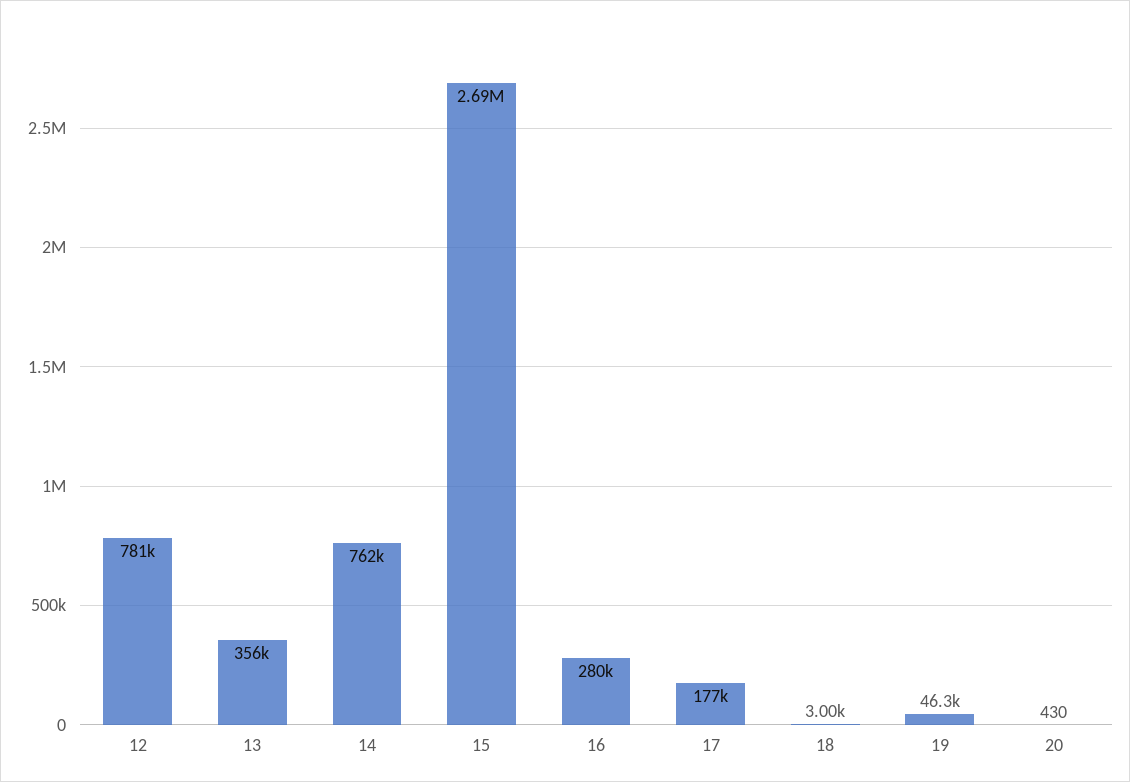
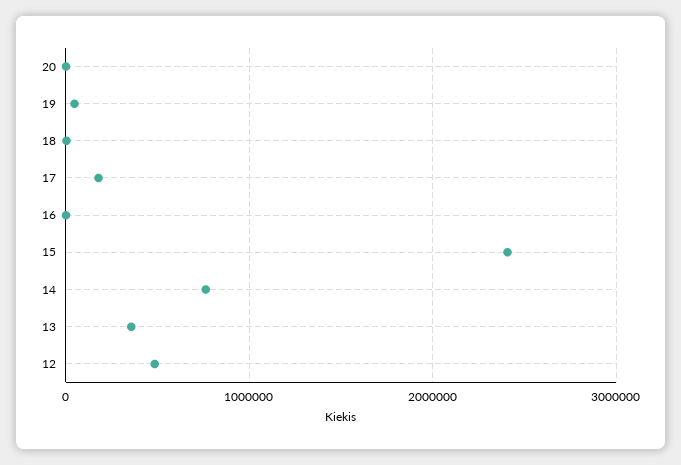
12: 781000 -> 500000
15: 2690000 -> 2400000
16: 280000 -> 0

